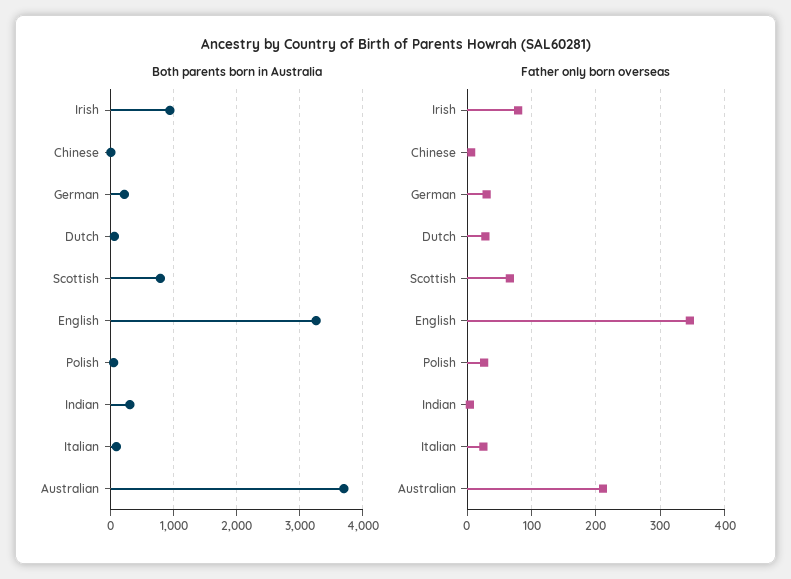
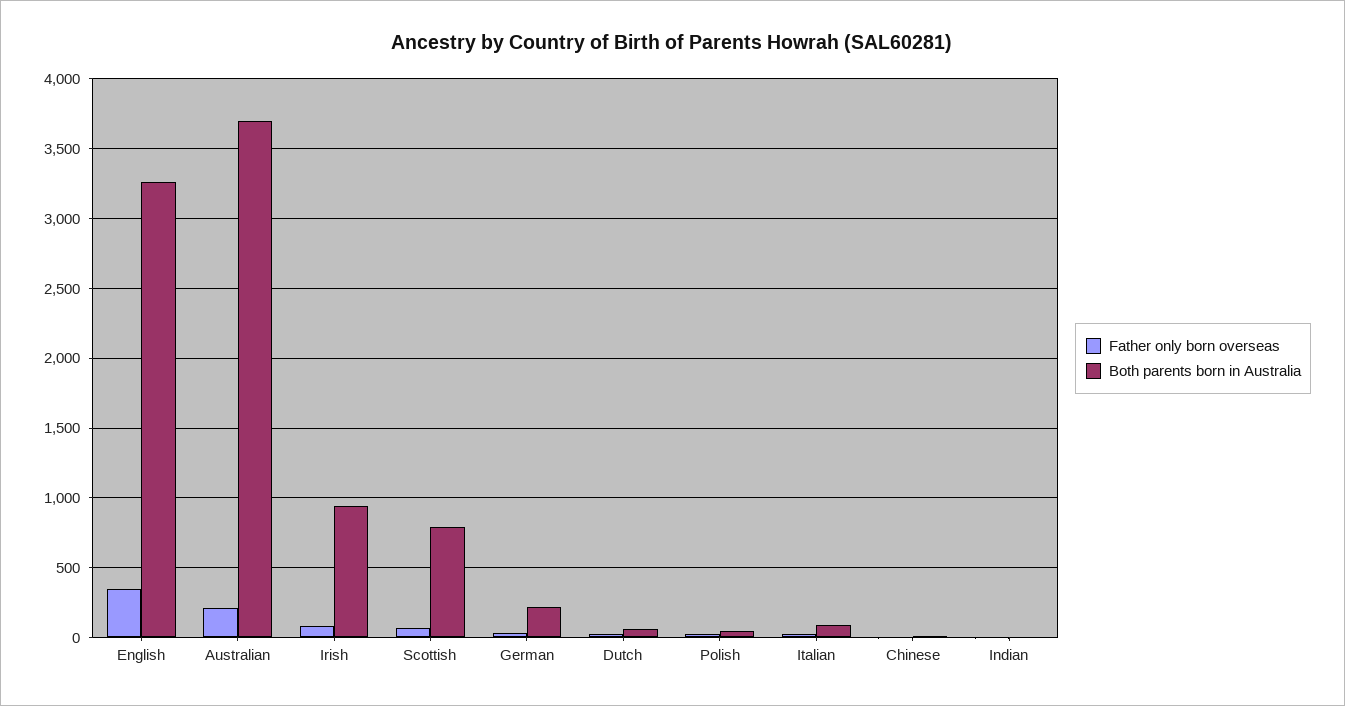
Both parents born in Australia, Indian: 300 -> 0

